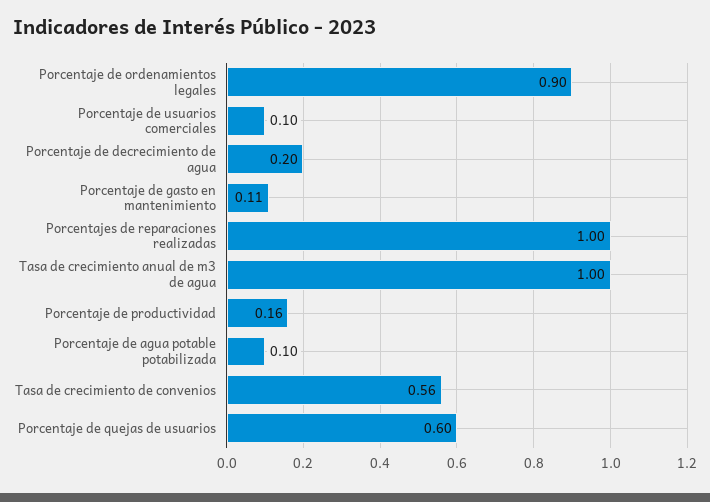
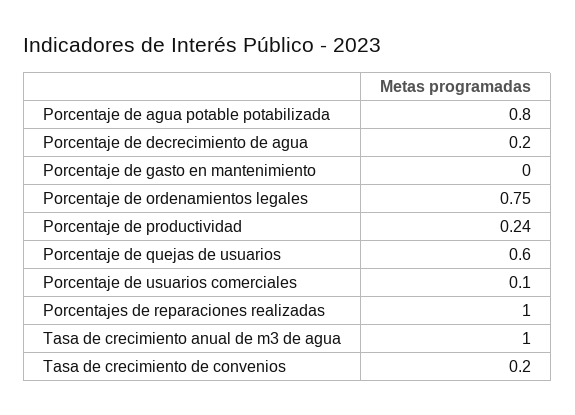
Porcentaje de ordenamientos legales: 0.9 -> 0.75
Porcentaje de gasto en mantenimiento: 0.11 -> 0
Porcentaje de productividad: 0.16 -> 0.24
Porcentaje de agua potable potabilizada: 0.1 -> 0.8
Tasa de crecimiento de convenios: 0.56 -> 0.2

